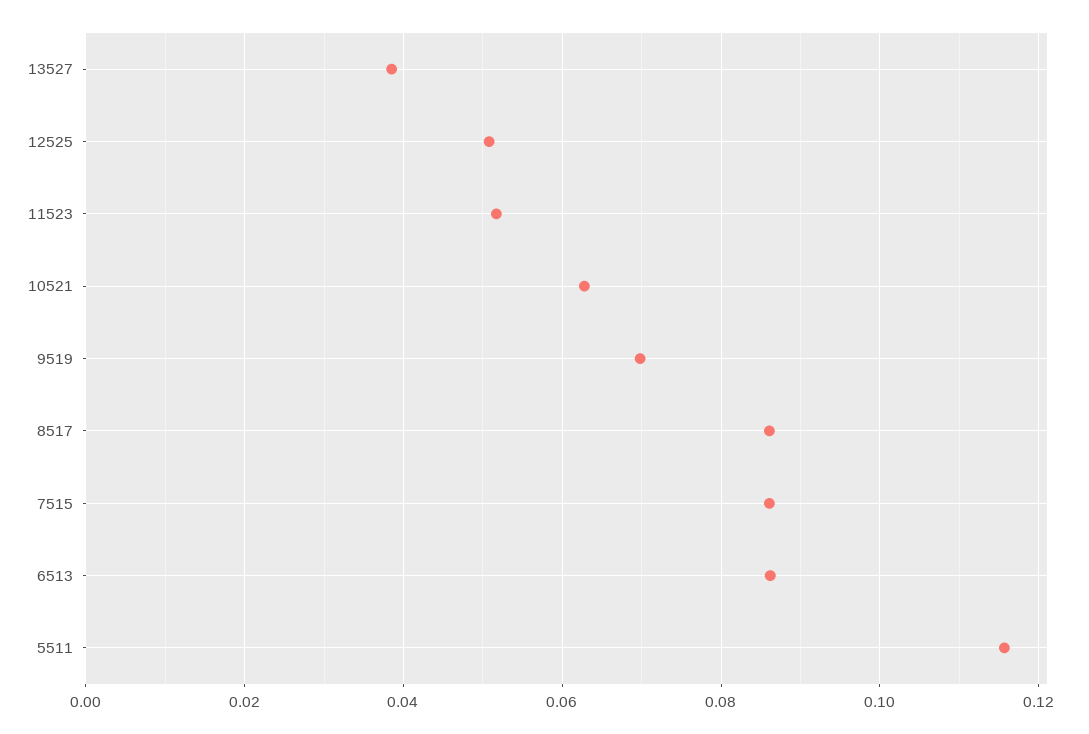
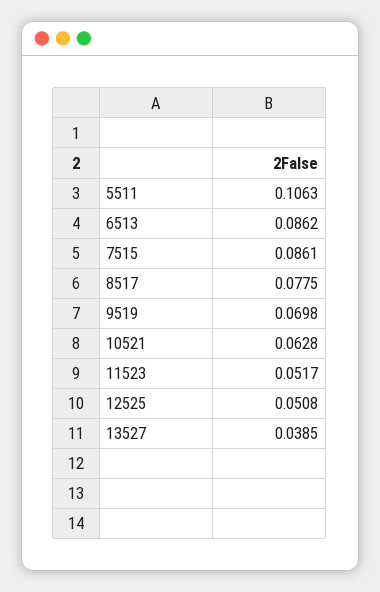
8517: 0.086 -> 0.0775
5511: 0.116 -> 0.1063

